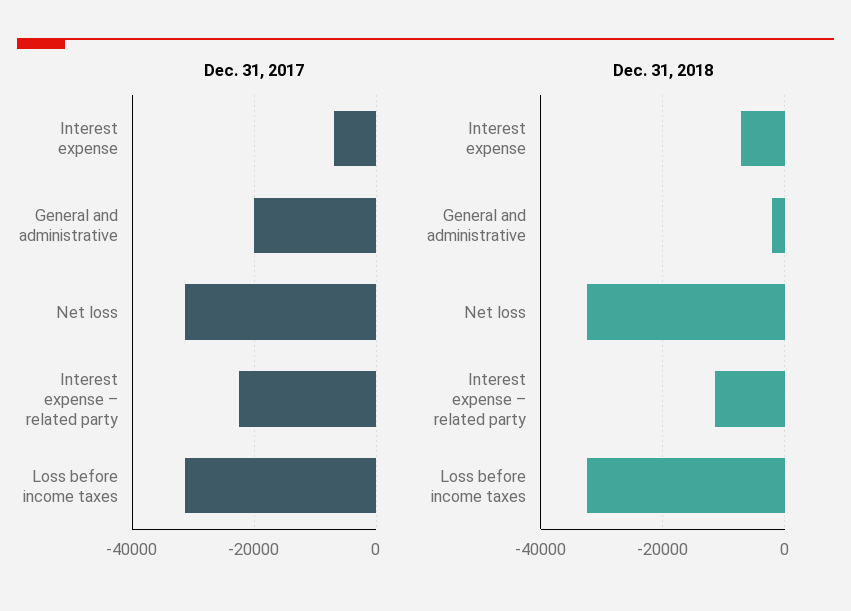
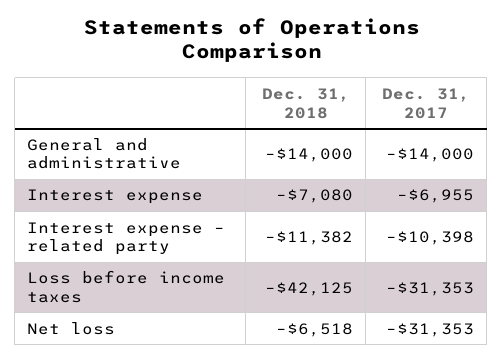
Dec. 31, 2017, General and administrative: -20000 -> -14000
Dec. 31, 2017, Interest expense – related party: -22000 -> -10398
Dec. 31, 2018, General and administrative: -2000 -> -14000
Dec. 31, 2018, Net loss: -32000 -> -6518
Dec. 31, 2018, Loss before income taxes: -32000 -> -42125

